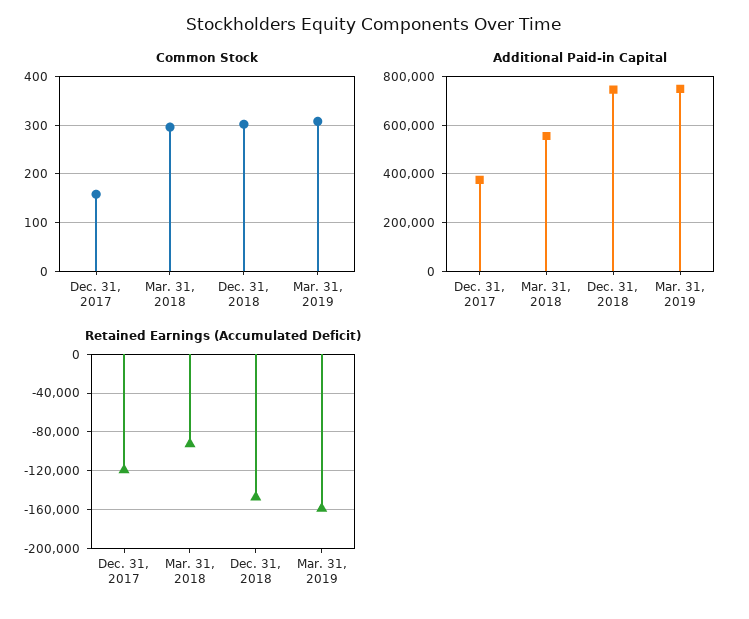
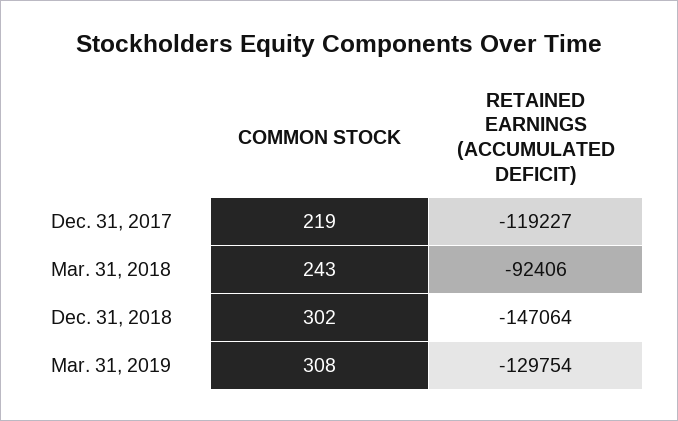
Common Stock, Dec. 31, 2017: 160 -> 219
Common Stock, Mar. 31, 2018: 300 -> 243
Additional Paid-in Capital, Dec. 31, 2017: 375000 -> none
Additional Paid-in Capital, Mar. 31, 2018: 550000 -> none
Additional Paid-in Capital, Dec. 31, 2018: 750000 -> none
Additional Paid-in Capital, Mar. 31, 2019: 750000 -> none
Retained Earnings (Accumulated Deficit), Mar. 31, 2019: -160000 -> -129754

